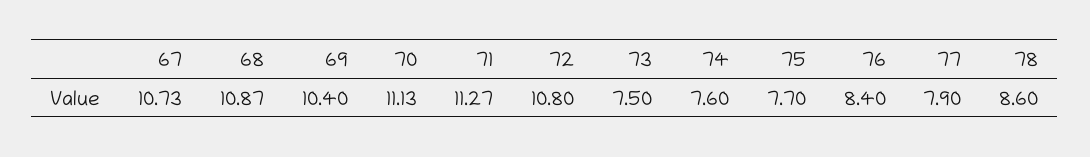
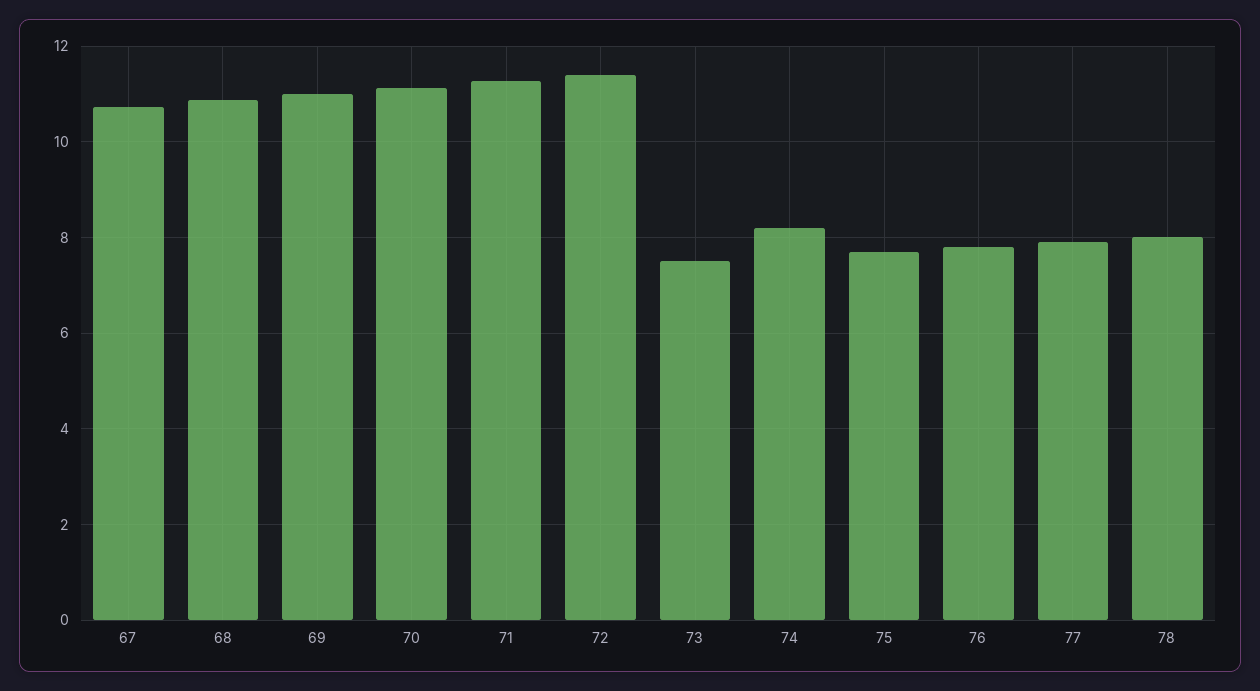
69: 10.4 -> 11
72: 10.8 -> 11.4
74: 7.6 -> 8.2
76: 8.4 -> 7.8
78: 8.6 -> 8

